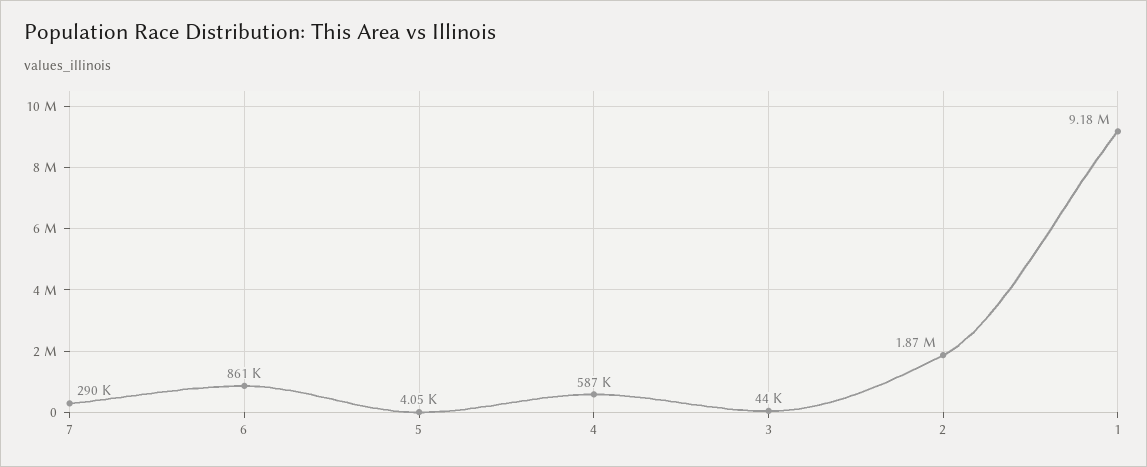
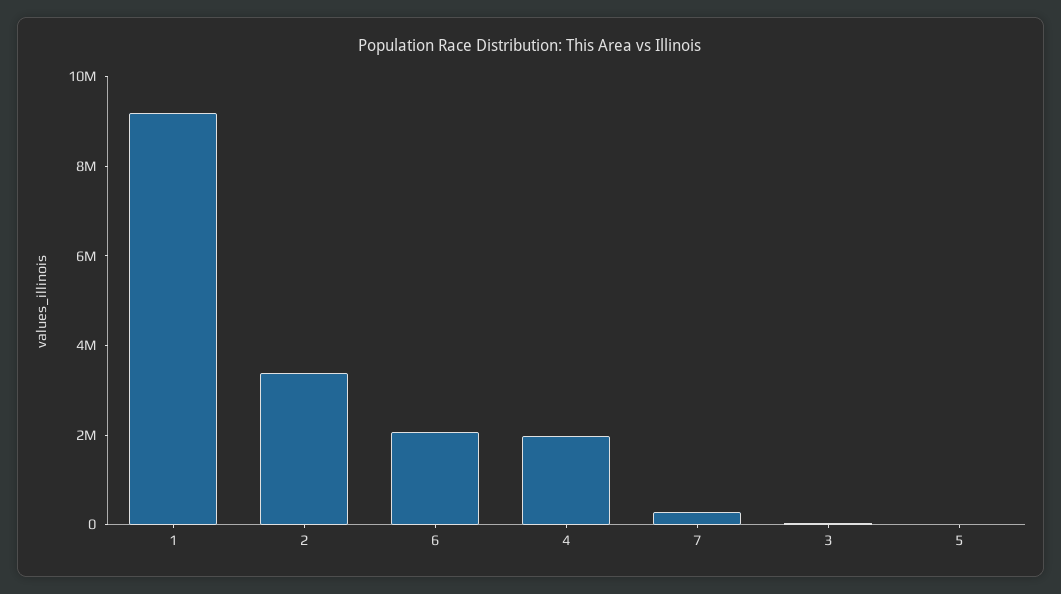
6: 861000 -> 2000000
4: 587000 -> 2000000
2: 1870000 -> 3500000

